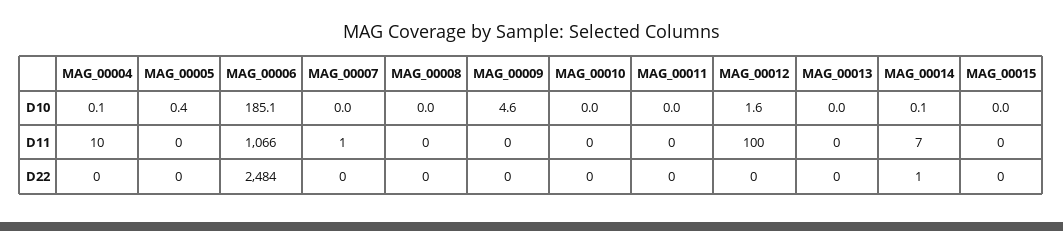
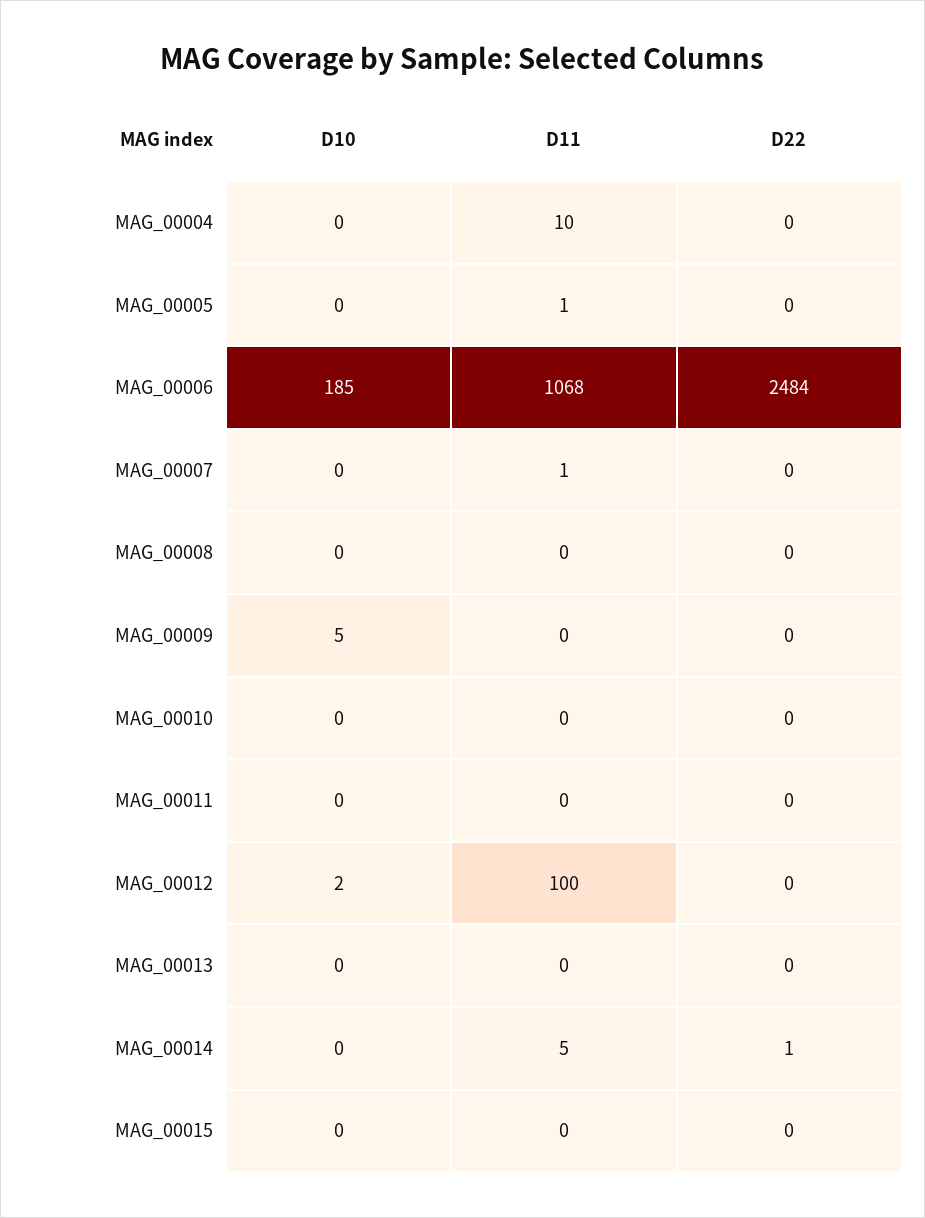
MAG_00005, D11: 0 -> 1
MAG_00006, D11: 1066 -> 1068
MAG_00014, D11: 7 -> 5

